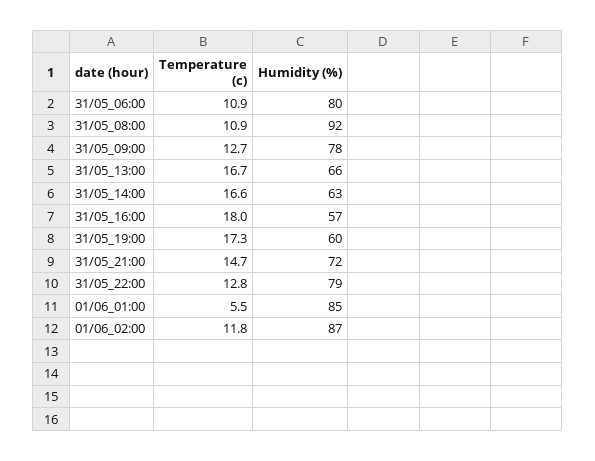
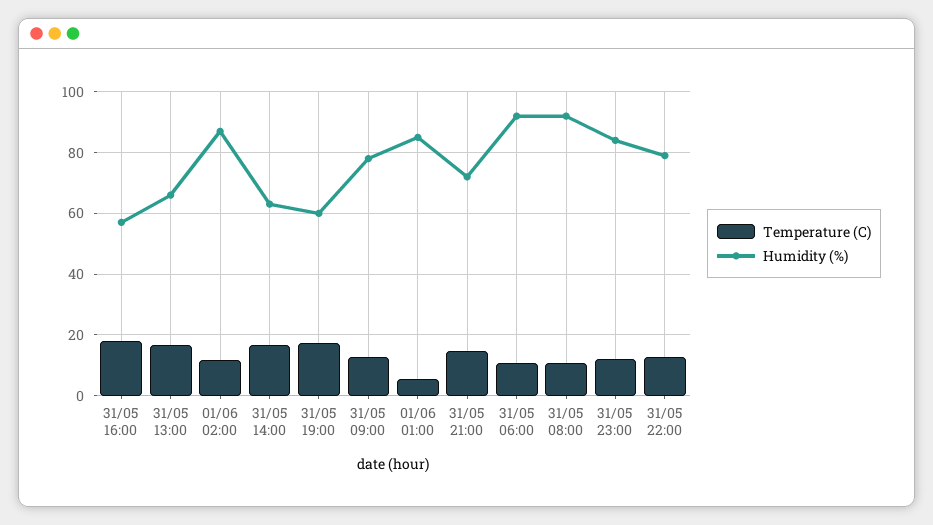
Humidity (%), 31/05_06:00: 80 -> 92
Temperature (c), 31/05 23:00: none -> 12
Humidity (%), 31/05 23:00: none -> 84

